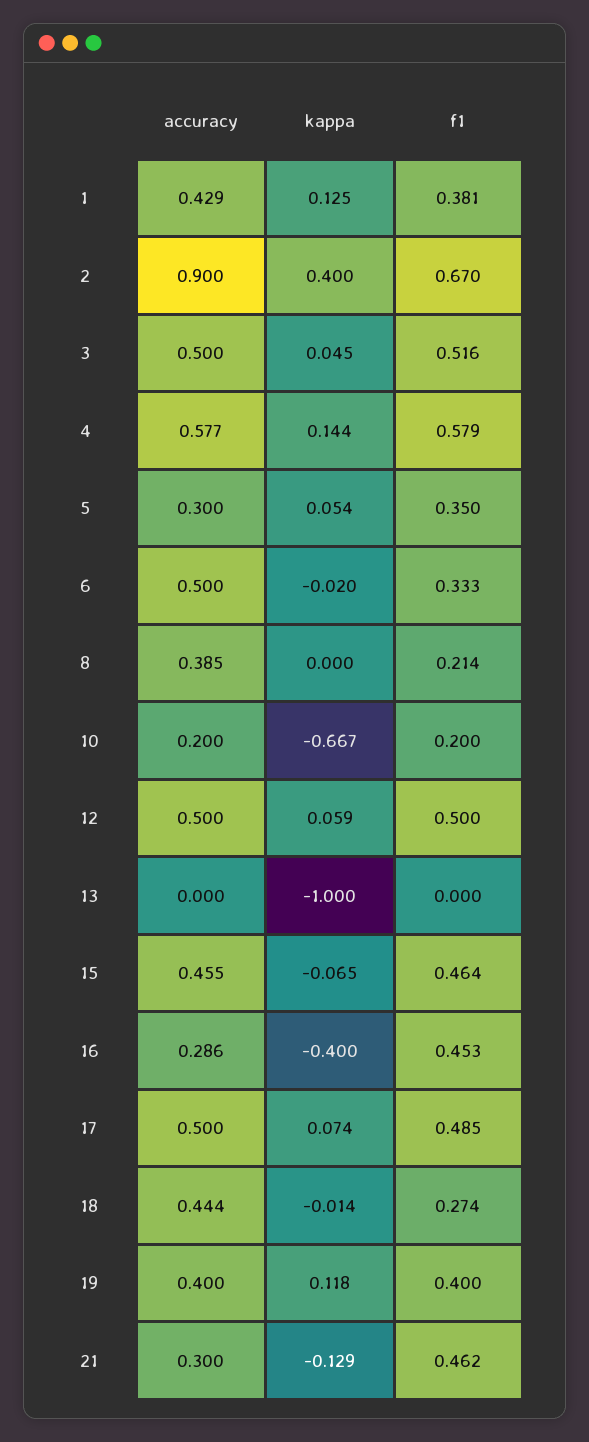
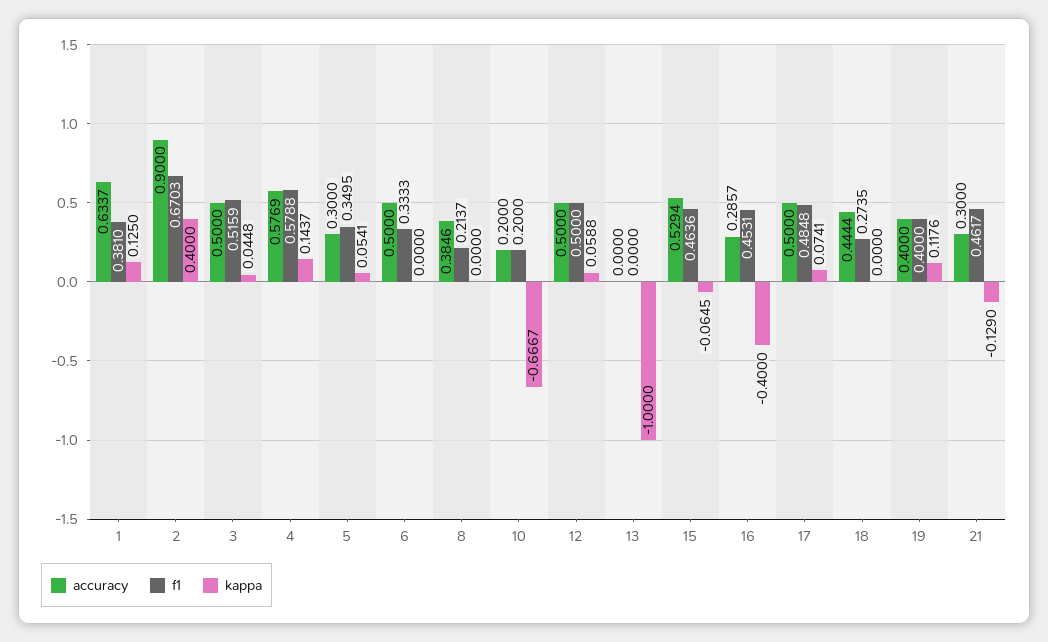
accuracy, 1: 0.429 -> 0.6337
kappa, 6: -0.02 -> 0
accuracy, 15: 0.455 -> 0.5294
kappa, 18: -0.014 -> 0

